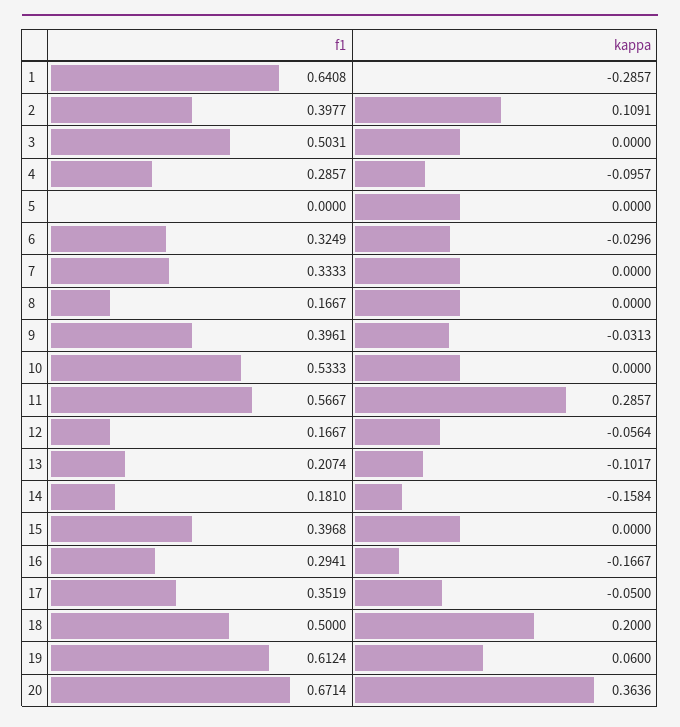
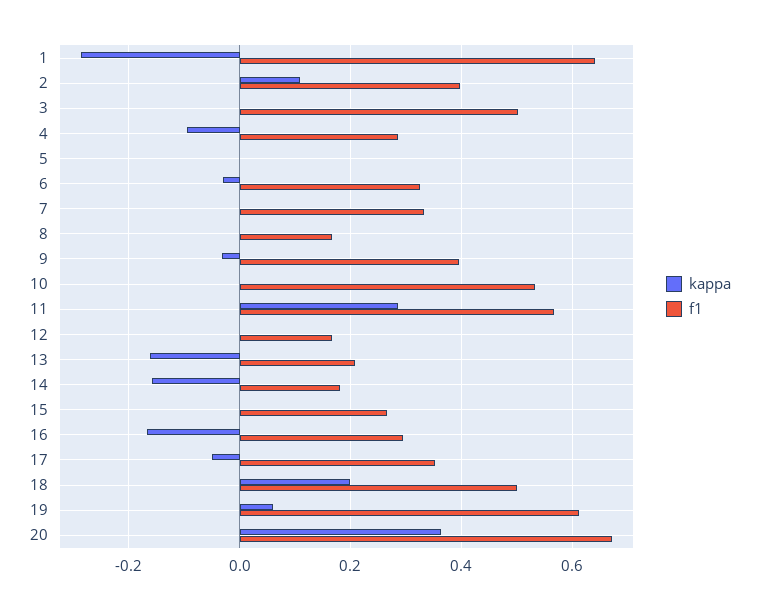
kappa, 12: -0.0564 -> 0
kappa, 13: -0.1017 -> -0.16
f1, 15: 0.3968 -> 0.26

